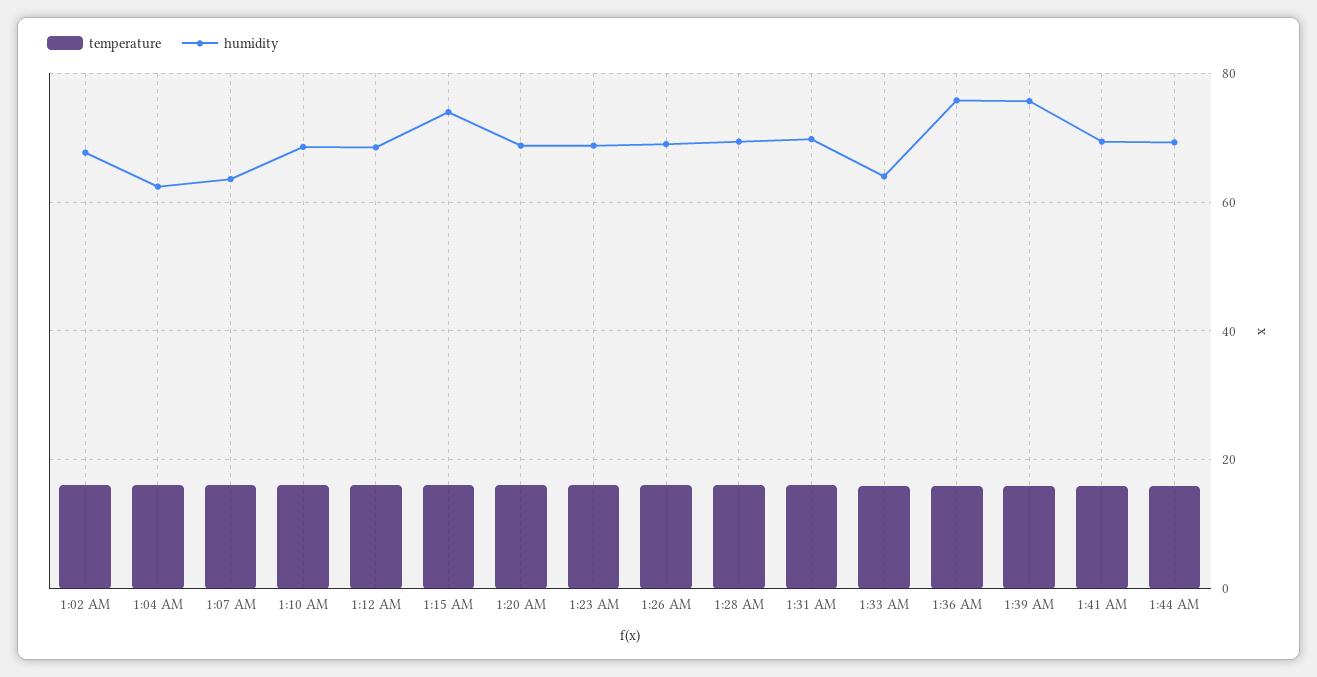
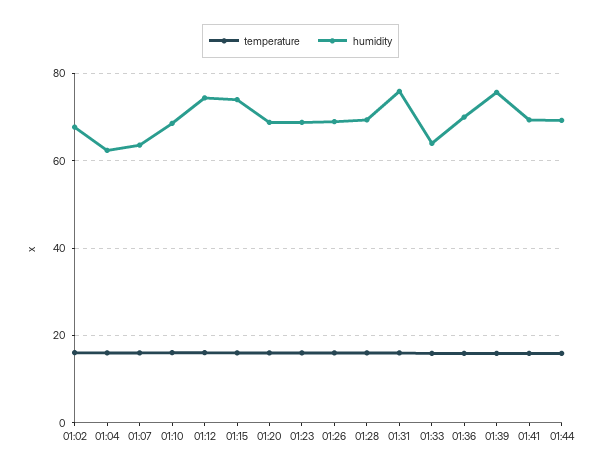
humidity, 1:12 AM: 68 -> 74
humidity, 1:31 AM: 70 -> 76
humidity, 1:36 AM: 76 -> 70

